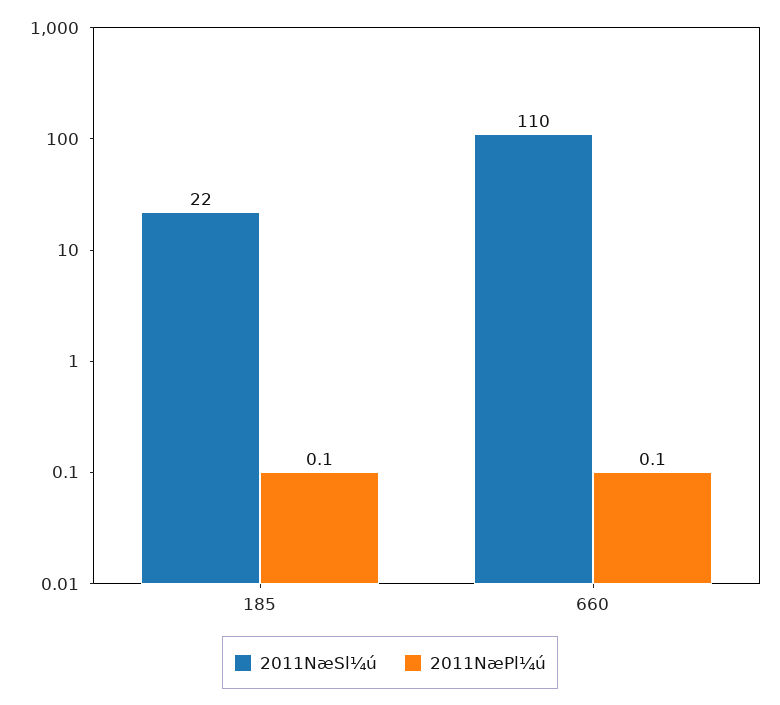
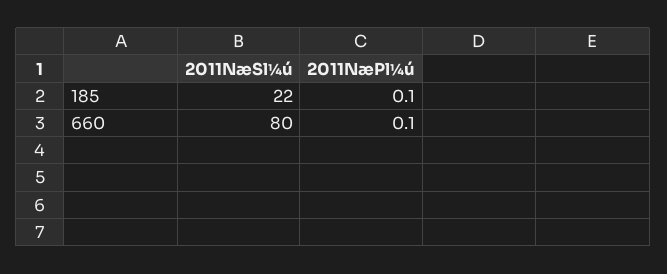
2011NæSl¼ú, 660: 110 -> 80

